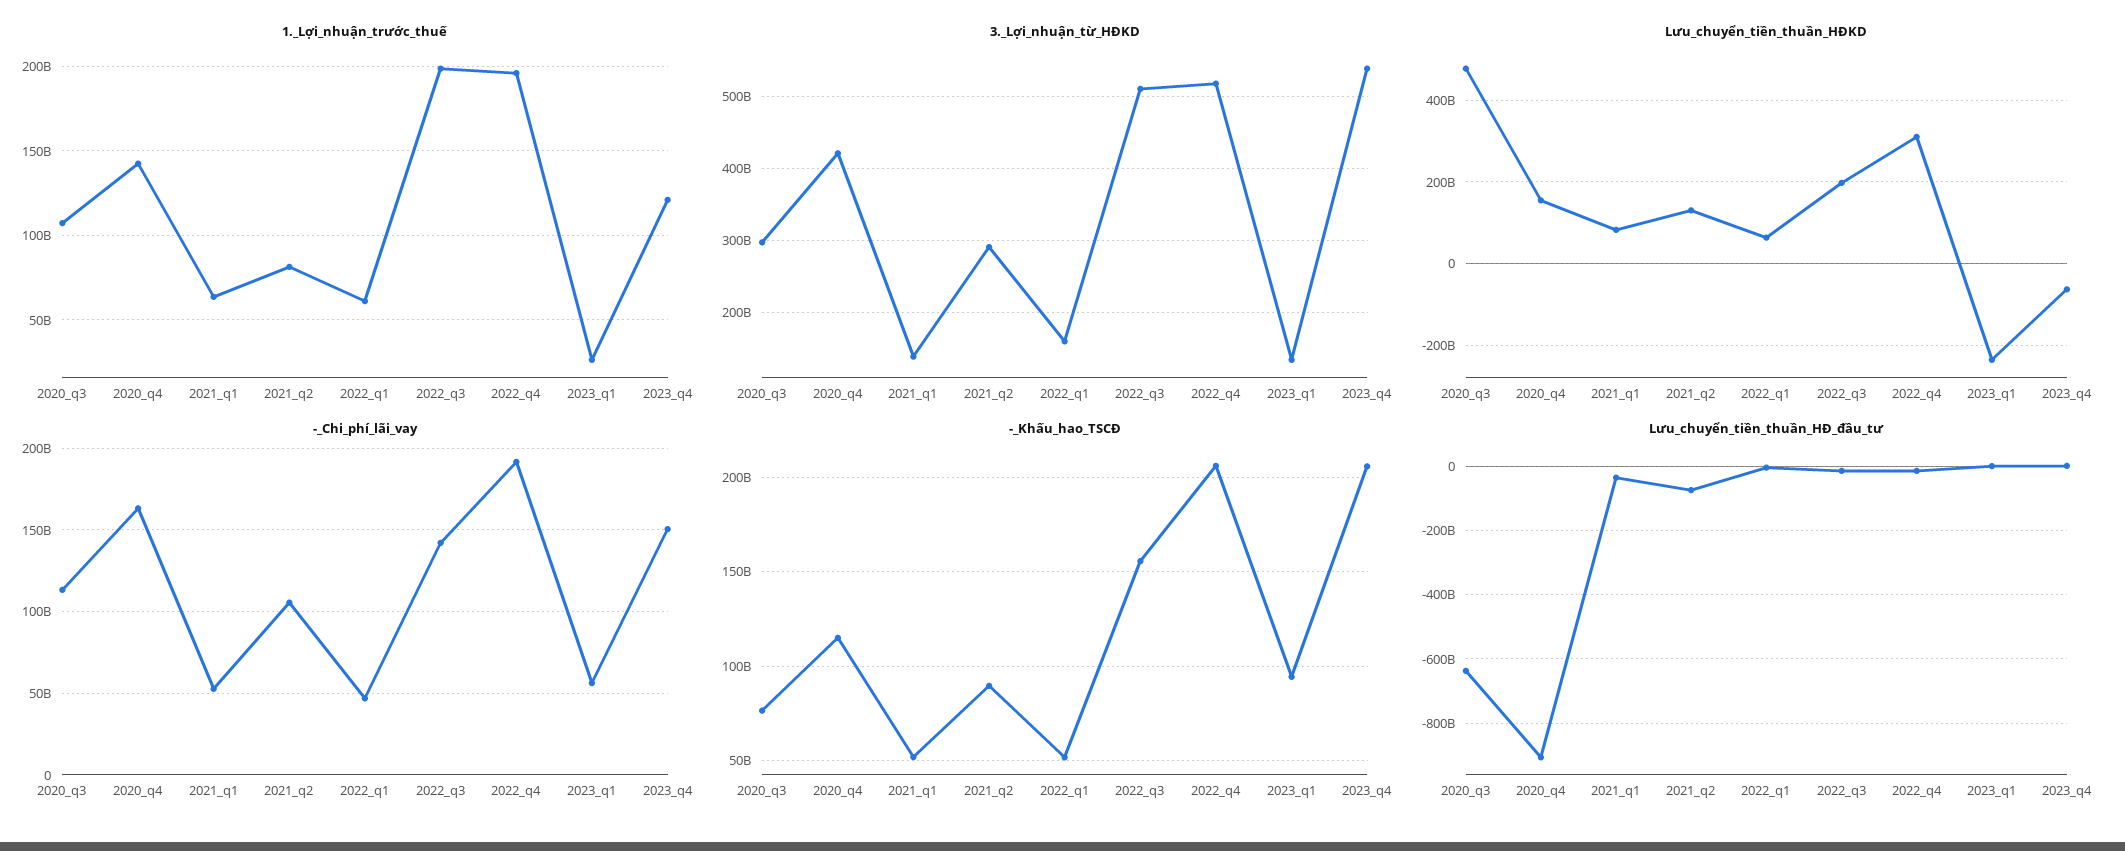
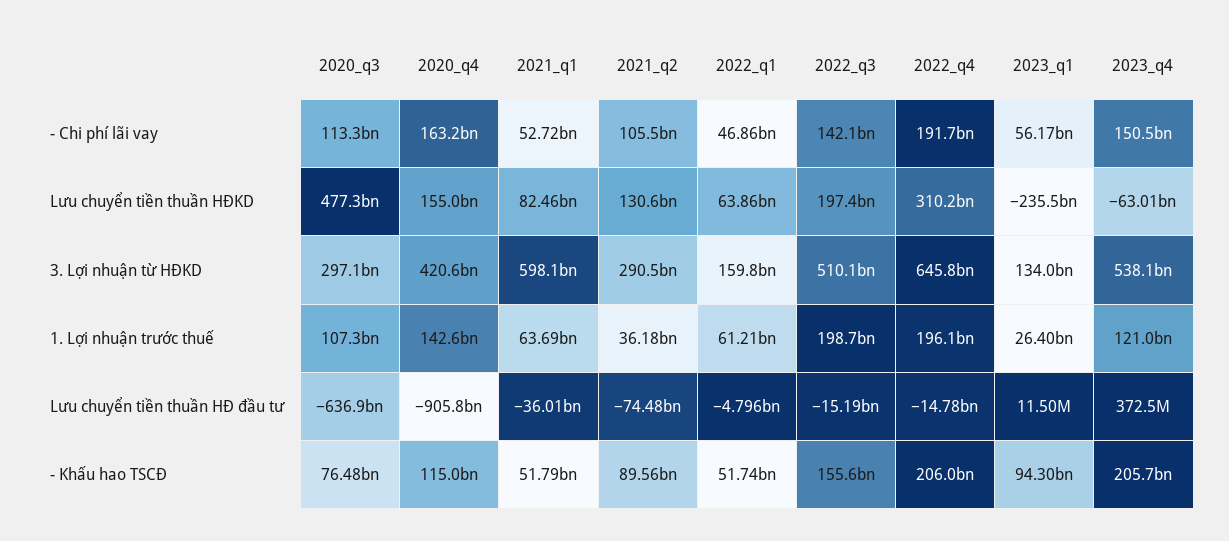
1._Lợi_nhuận_trước_thuế, 2021_q2: 80000000000 -> 36180000000
3._Lợi_nhuận_từ_HĐKD, 2021_q1: 140000000000 -> 598100000000
3._Lợi_nhuận_từ_HĐKD, 2022_q4: 520000000000 -> 645800000000

